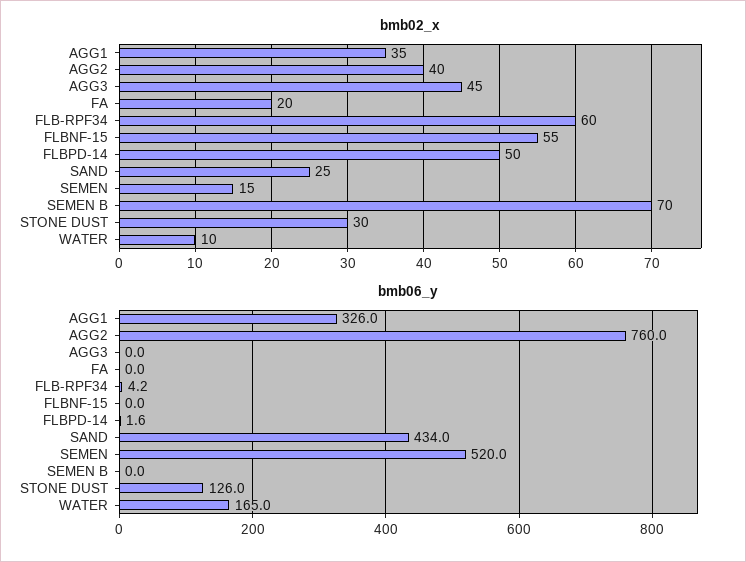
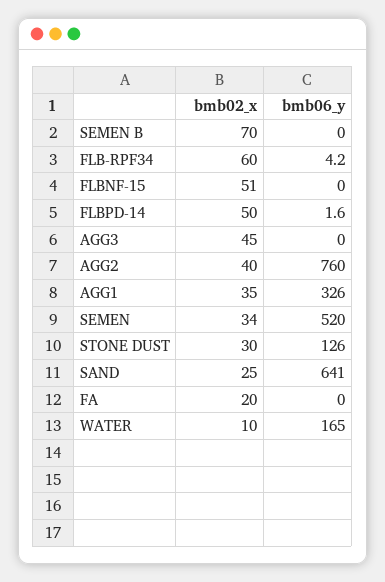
bmb02_x, FLBNF-15: 55 -> 51
bmb02_x, SEMEN: 15 -> 34
bmb06_y, SAND: 434 -> 641

